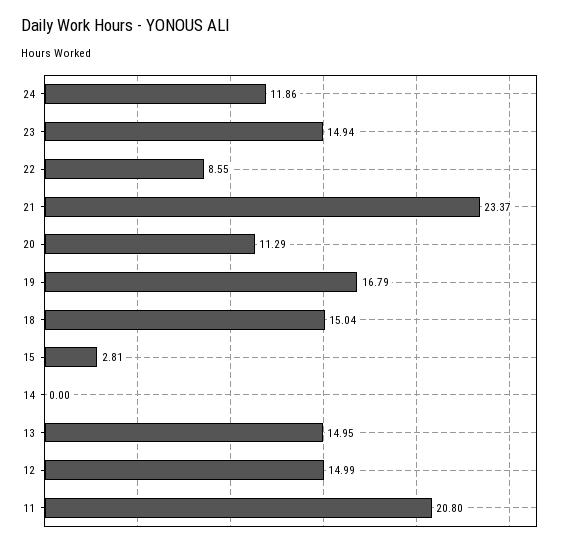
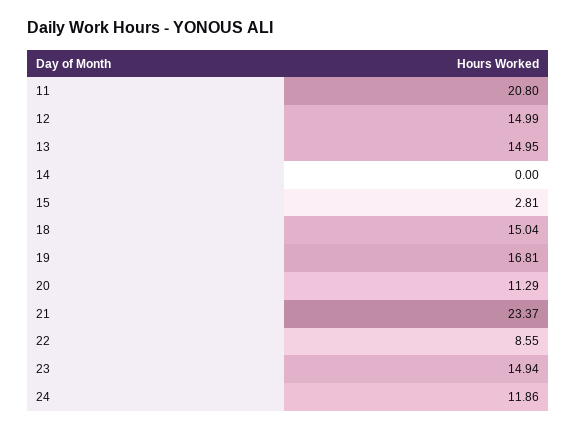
19: 16.79 -> 16.81

